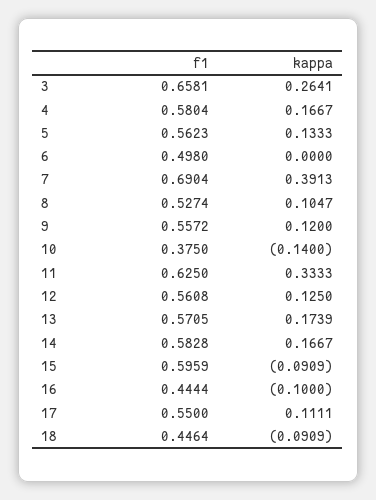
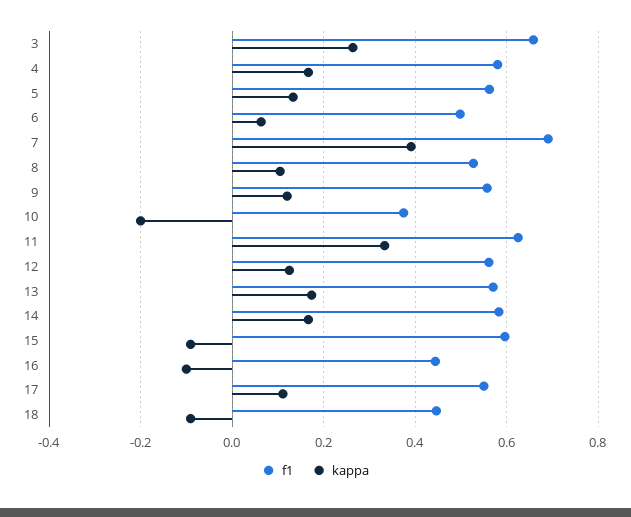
kappa, 6: 0 -> 0.06
kappa, 10: -0.14 -> -0.2

